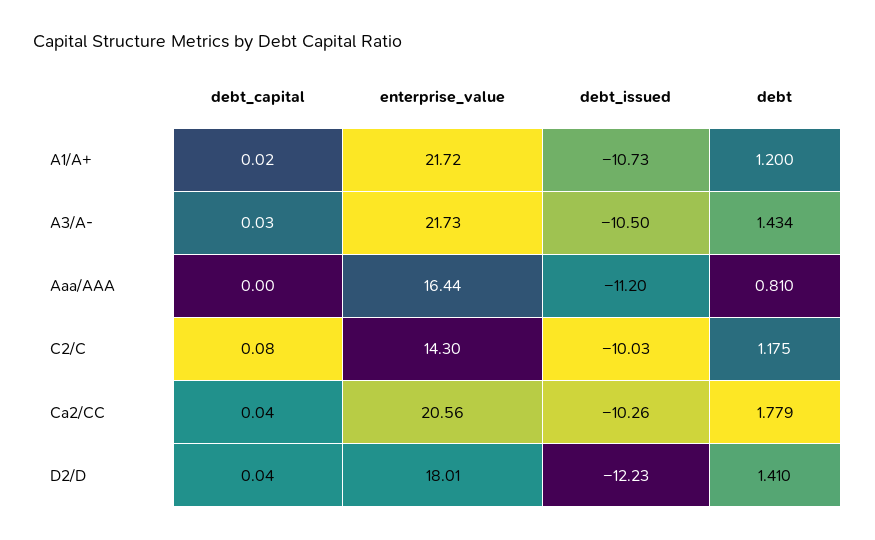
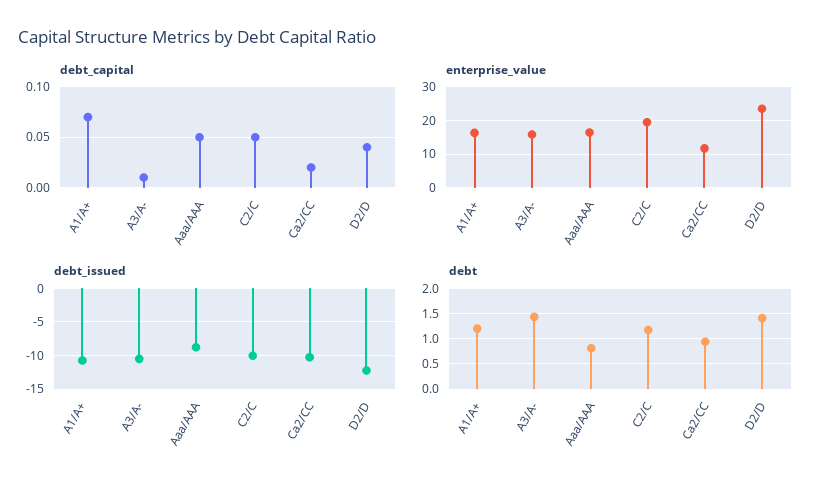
debt_capital, A1/A+: 0.02 -> 0.07
enterprise_value, A1/A+: 21.72 -> 16
debt_capital, A3/A-: 0.03 -> 0.01
enterprise_value, A3/A-: 21.73 -> 16
debt_capital, Aaa/AAA: 0 -> 0.05
debt_issued, Aaa/AAA: -11.2 -> -9
debt_capital, C2/C: 0.08 -> 0.05
enterprise_value, C2/C: 14.3 -> 20
debt_capital, Ca2/CC: 0.04 -> 0.02
enterprise_value, Ca2/CC: 20.56 -> 12
debt, Ca2/CC: 1.779 -> 1
enterprise_value, D2/D: 18.01 -> 24

